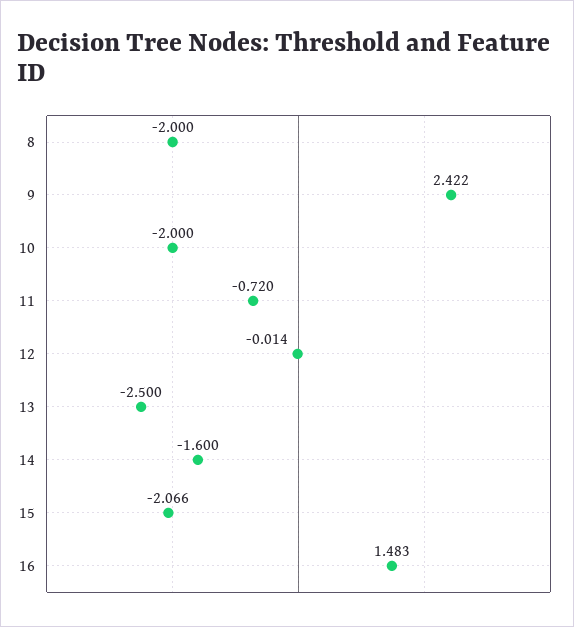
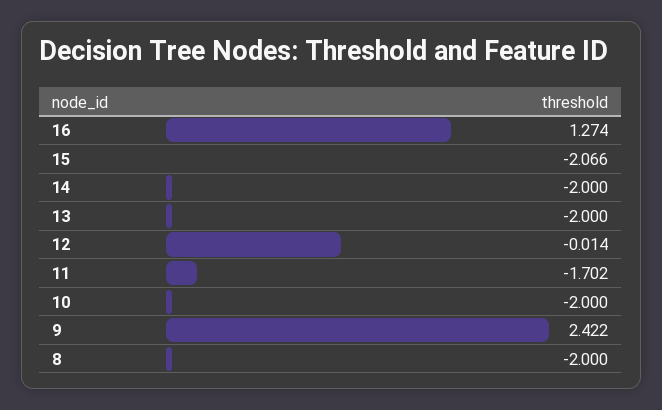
11: -0.72 -> -1.702
13: -2.5 -> -2
14: -1.6 -> -2
16: 1.483 -> 1.274

